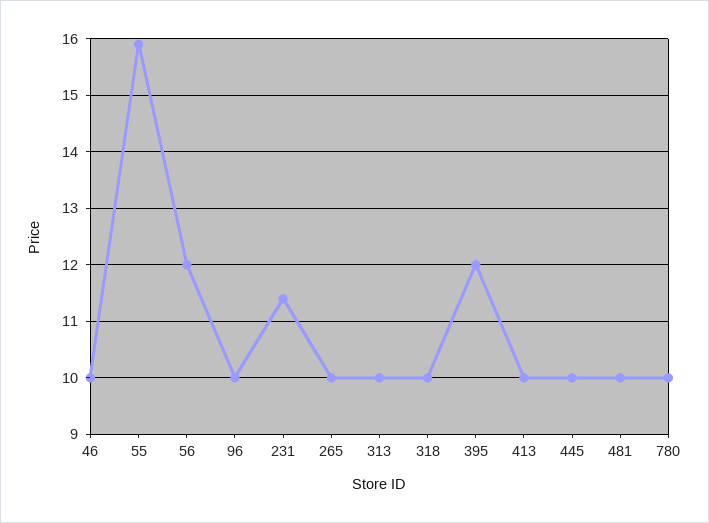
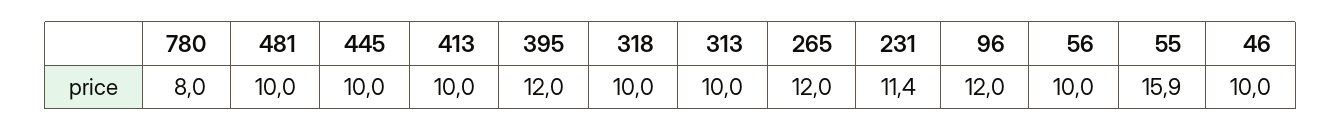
56: 12 -> 10
96: 10 -> 12
265: 10 -> 12
780: 10 -> 8

